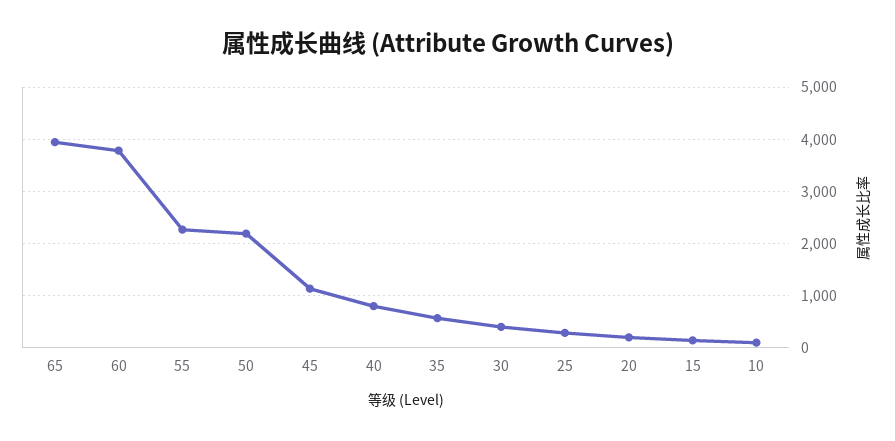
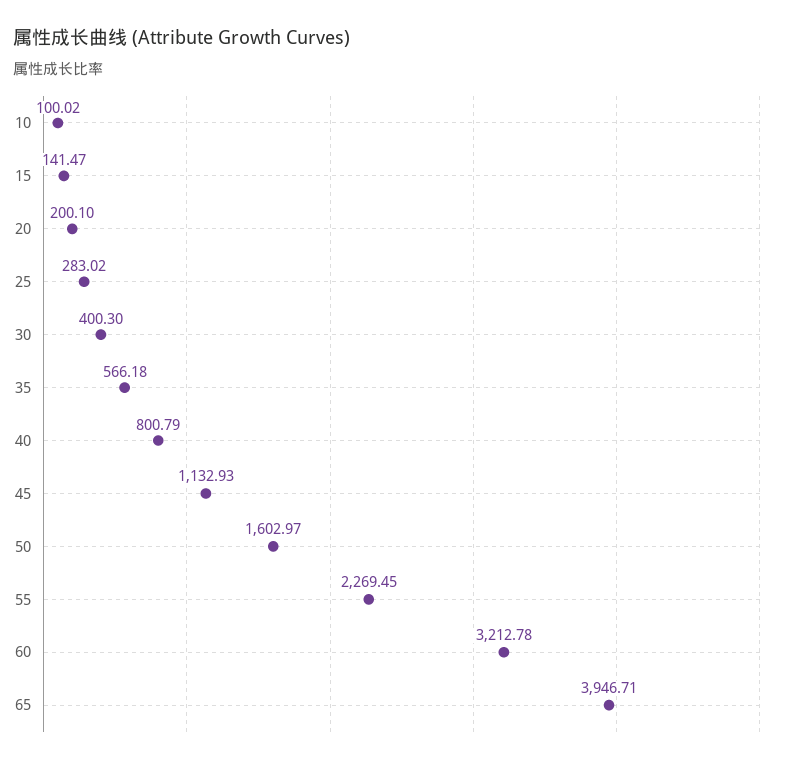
60: 3800 -> 3212.78
50: 2200 -> 1602.97

